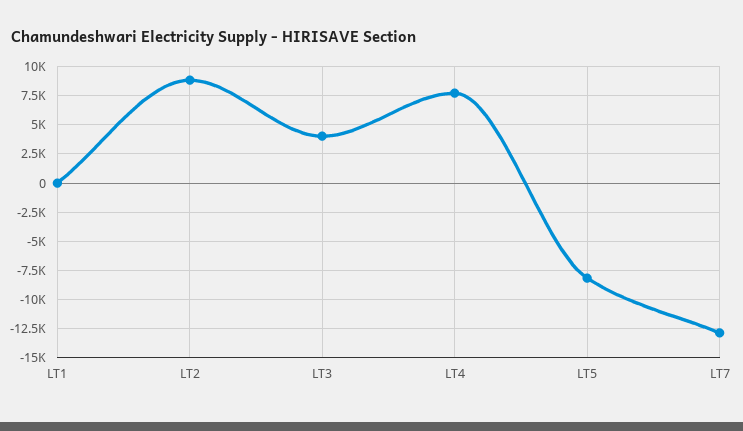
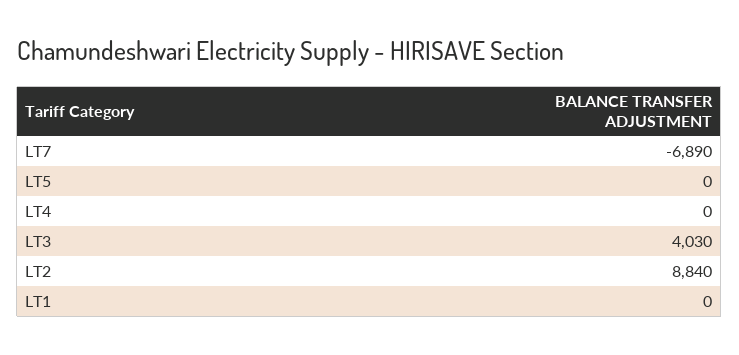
LT4: 7500 -> 0
LT5: -7500 -> 0
LT7: -12500 -> -6890

